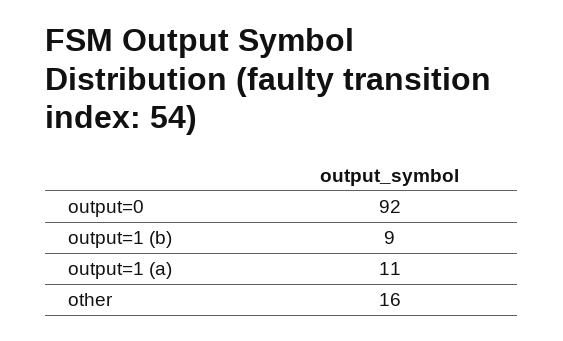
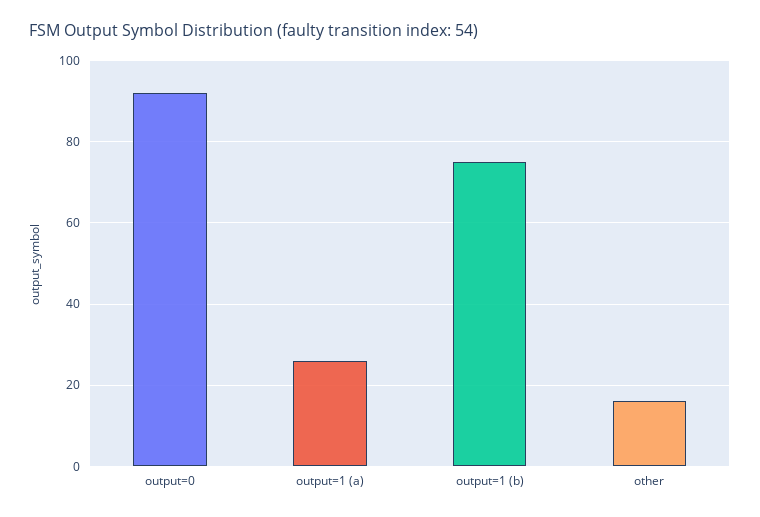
output=1 (b): 9 -> 75
output=1 (a): 11 -> 25

